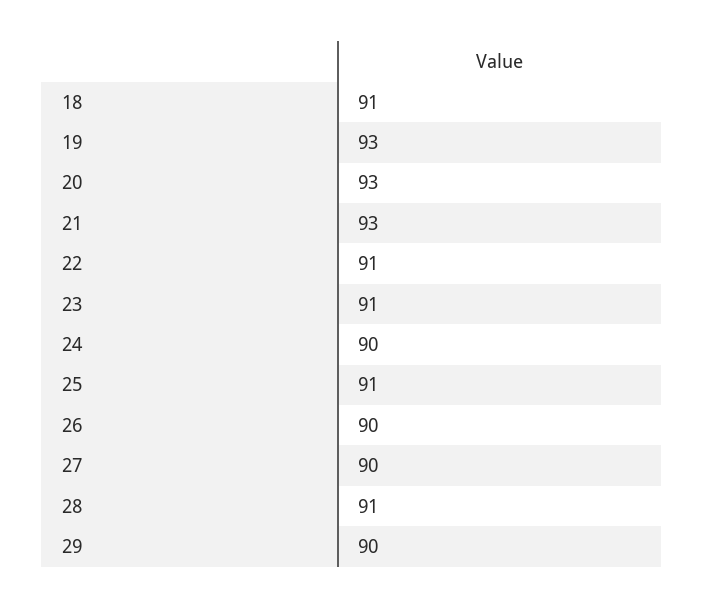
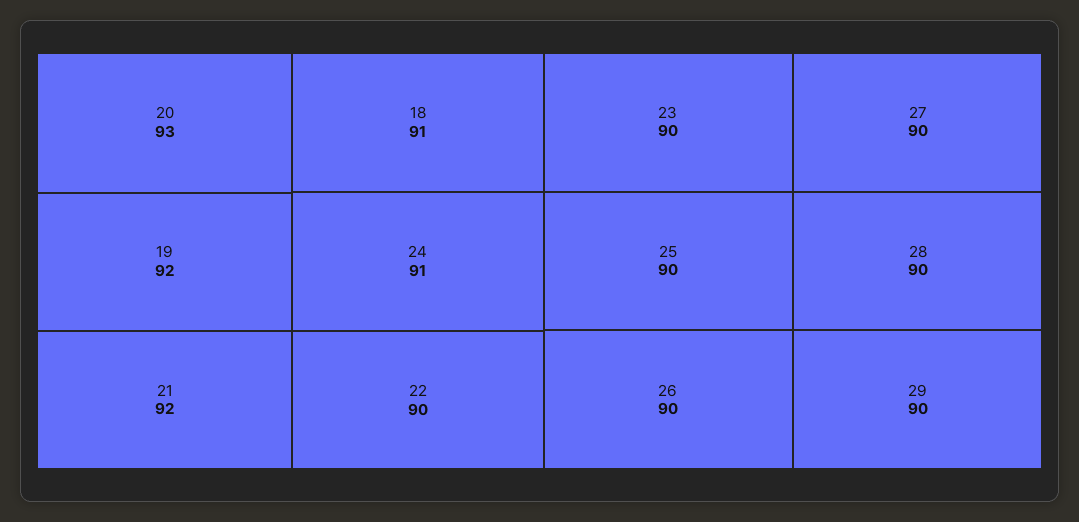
19: 93 -> 92
21: 93 -> 92
22: 91 -> 90
23: 91 -> 90
24: 90 -> 91
25: 91 -> 90
28: 91 -> 90

